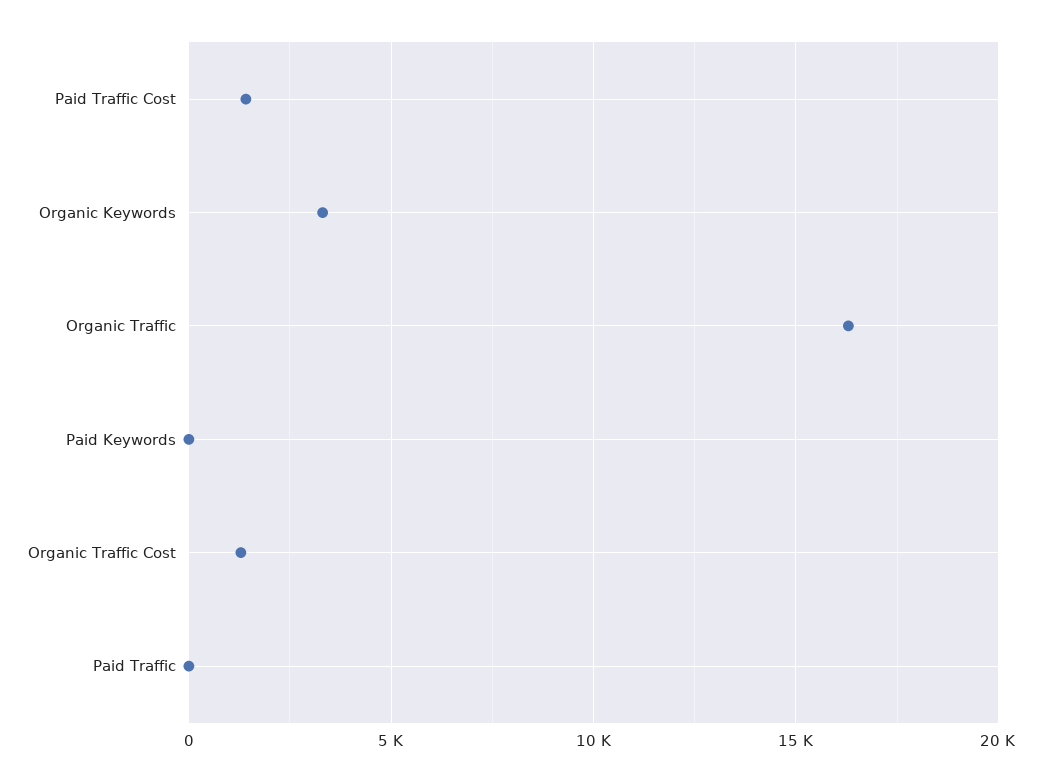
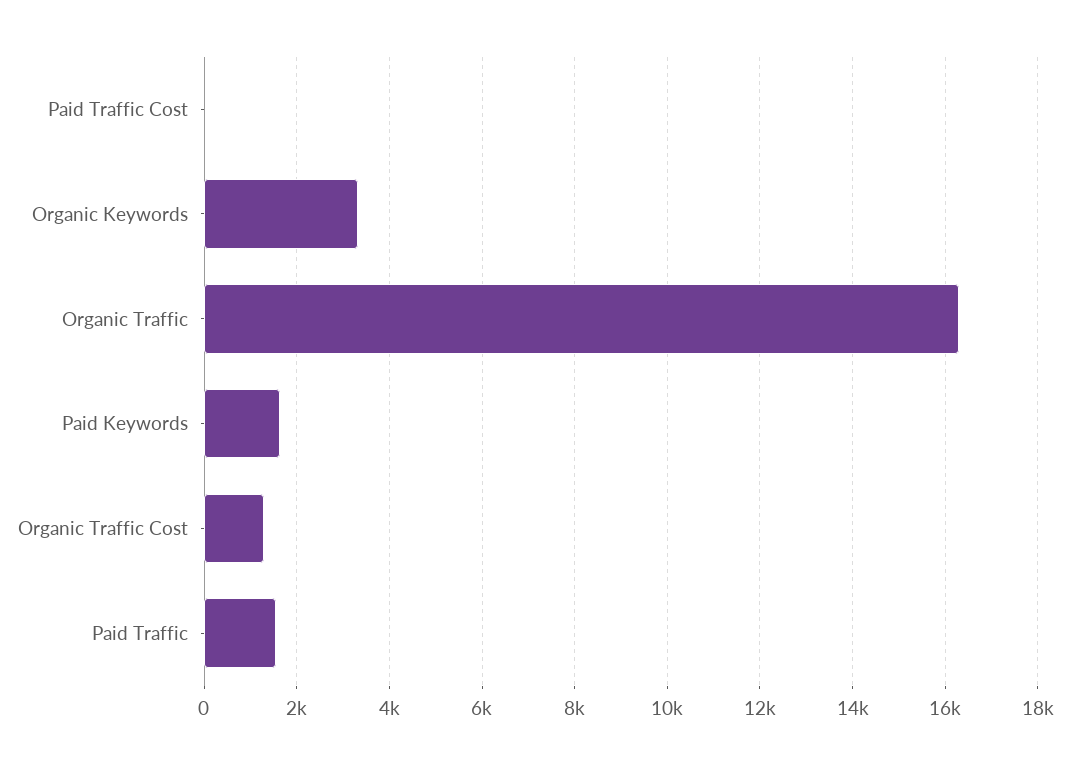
Paid Traffic Cost: 1500 -> 0
Paid Keywords: 0 -> 1600
Paid Traffic: 0 -> 1600

